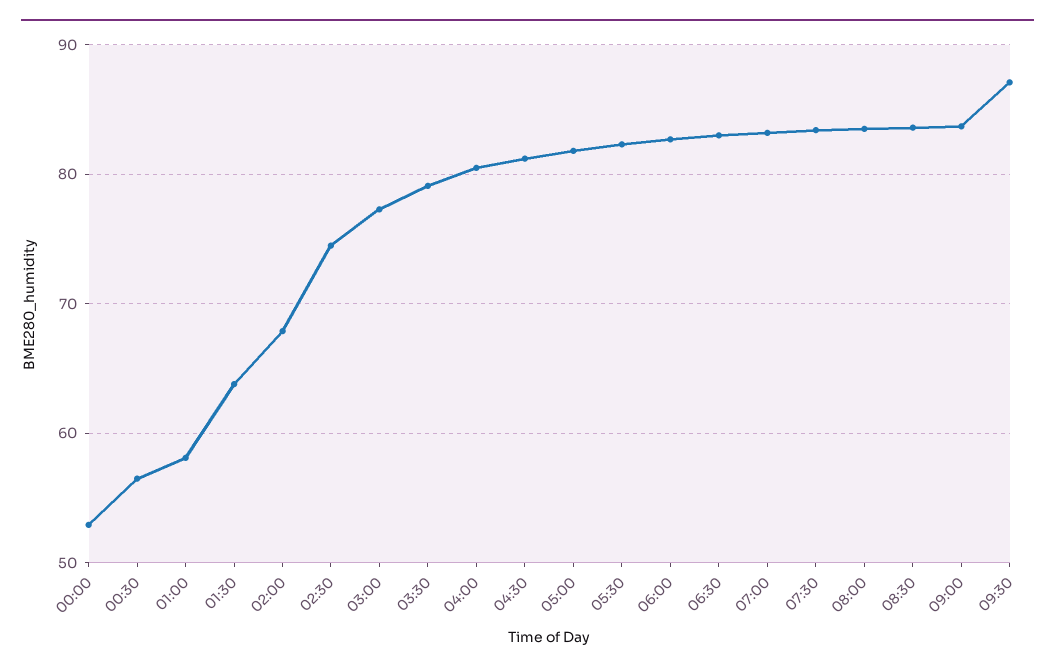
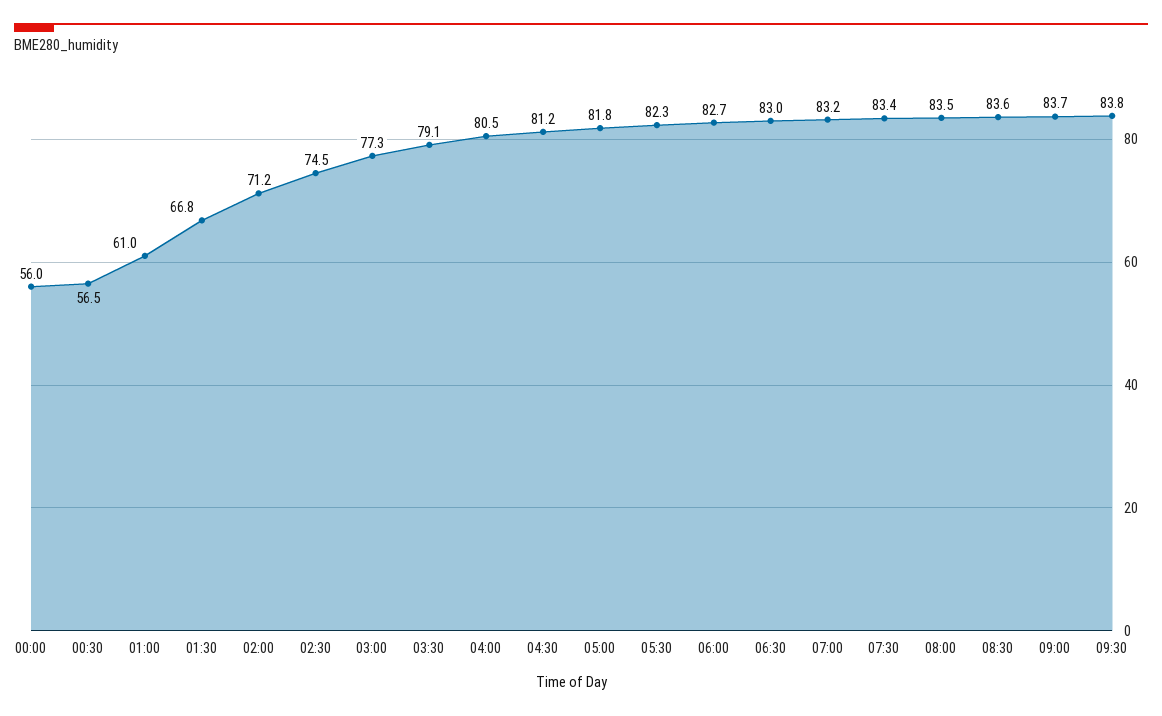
00:00: 53 -> 56
01:00: 58 -> 61
01:30: 64 -> 66.8
02:00: 68 -> 71.2
09:30: 87 -> 83.8

